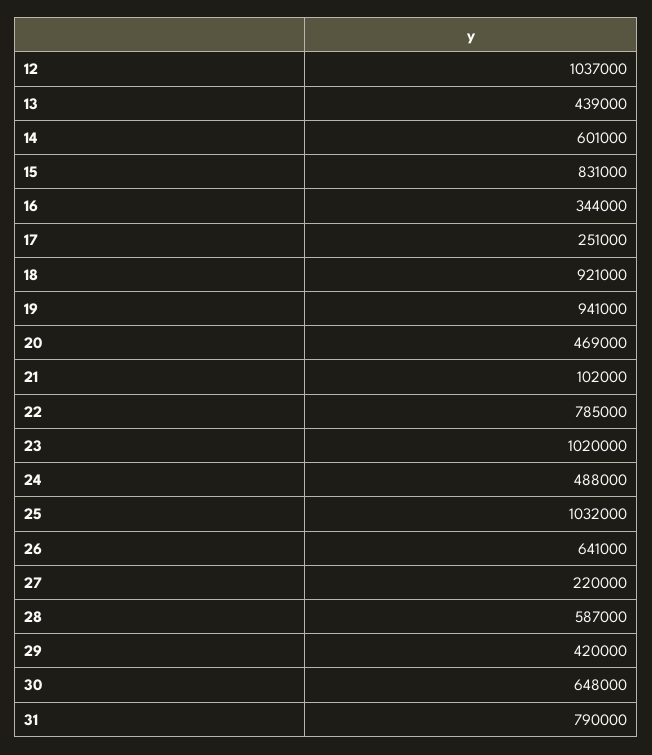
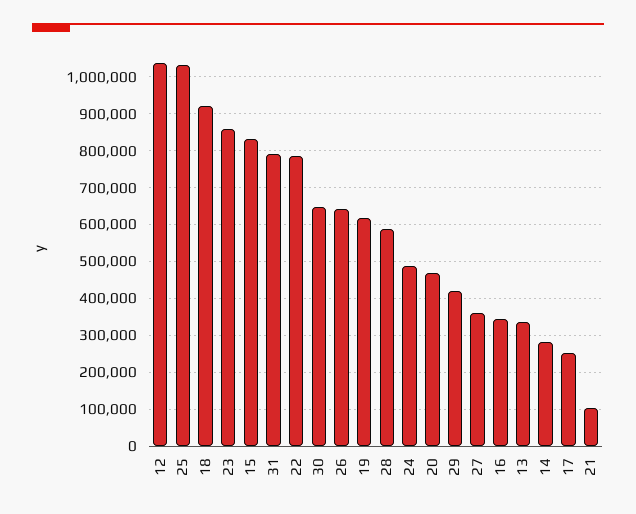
13: 439000 -> 340000
14: 601000 -> 280000
19: 941000 -> 620000
23: 1020000 -> 860000
27: 220000 -> 360000

